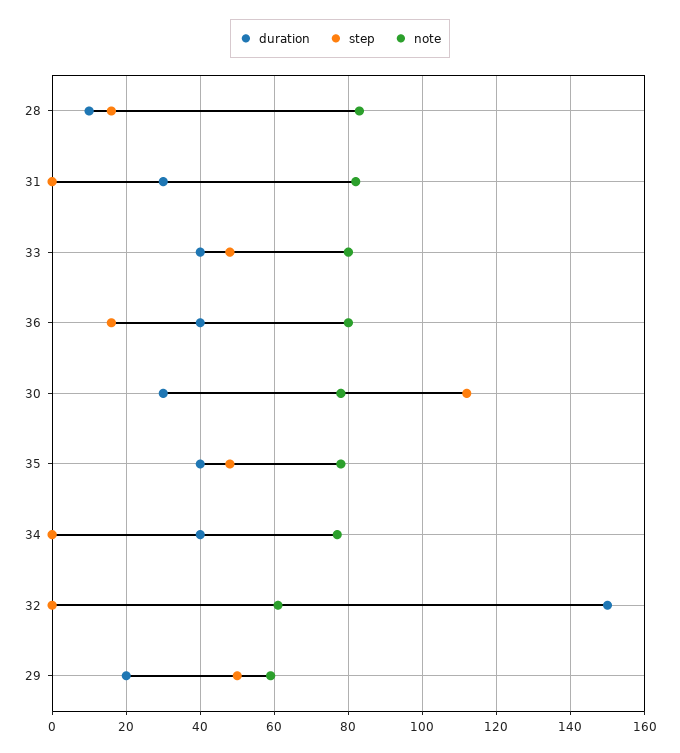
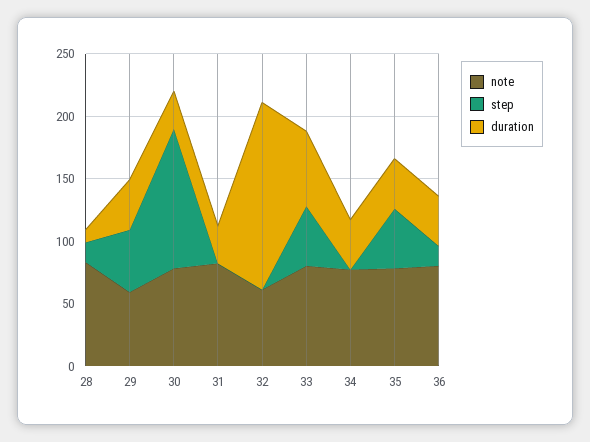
duration, 33: 40 -> 60
duration, 29: 20 -> 40

